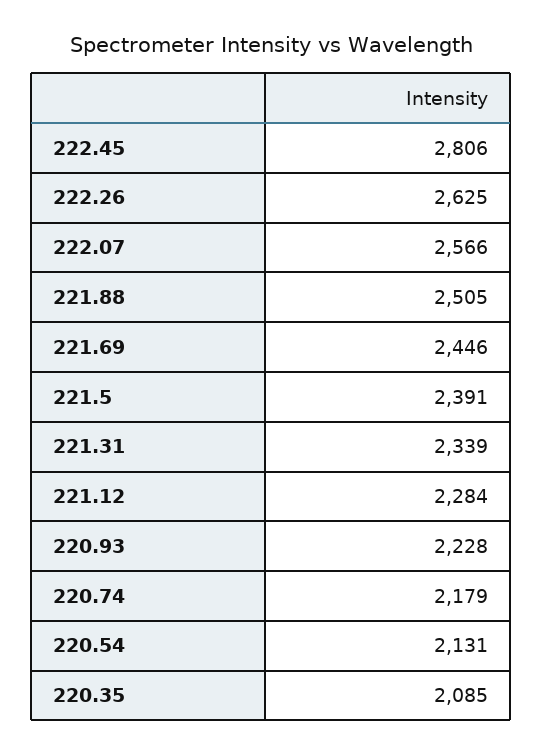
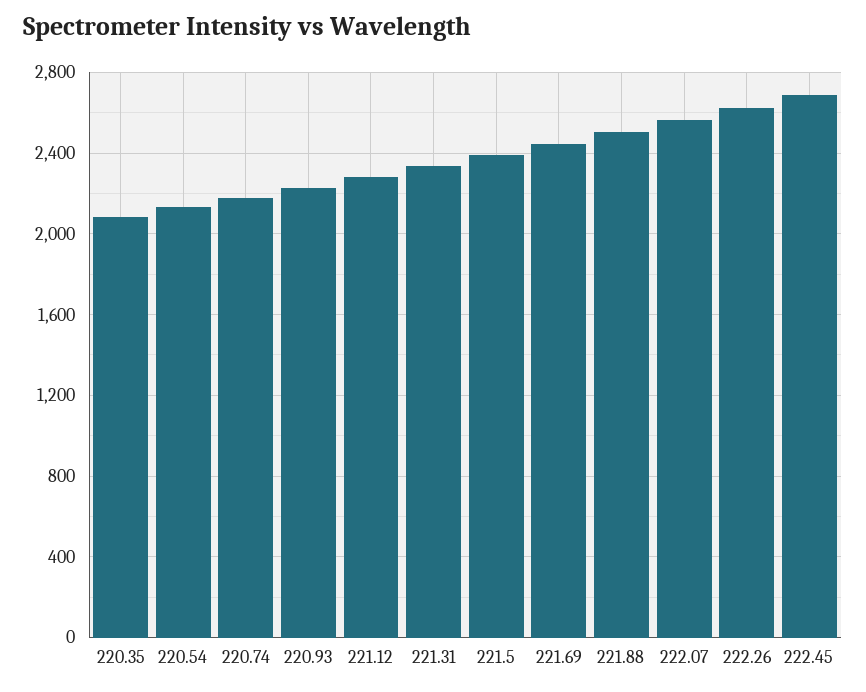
222.45: 2806 -> 2700

